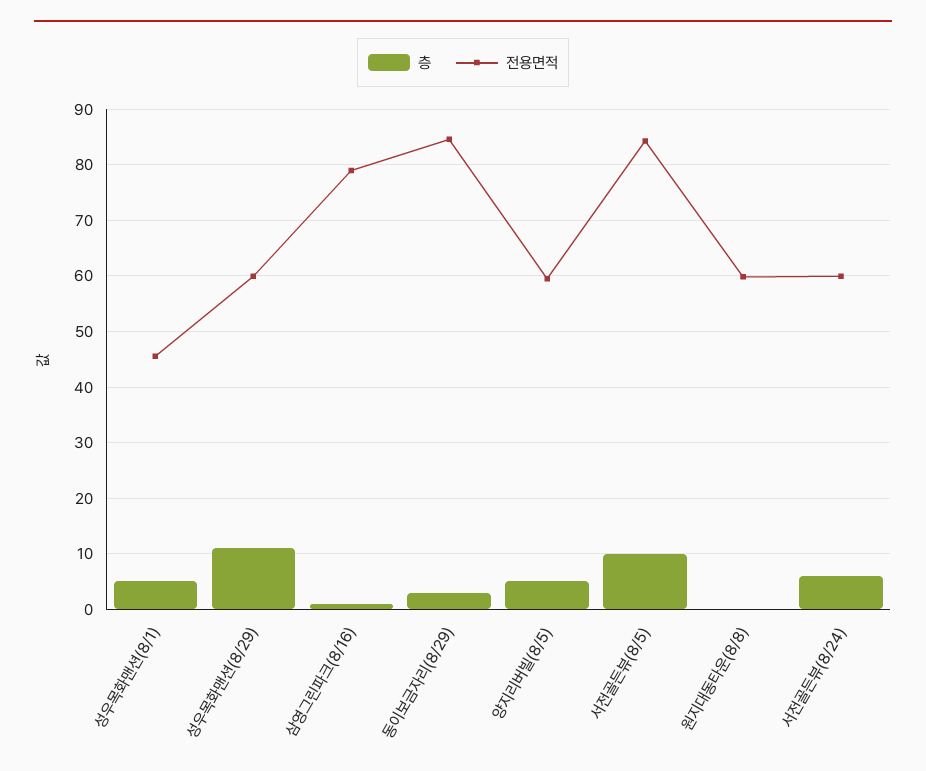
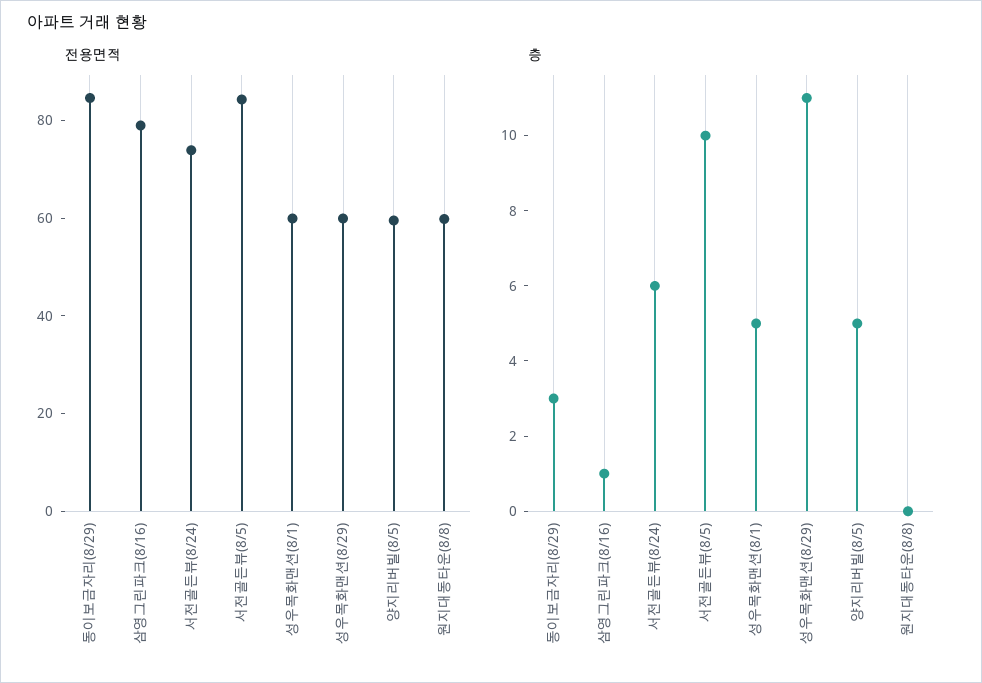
전용면적, 성우목화맨션(8/1): 46 -> 60
전용면적, 서전골든뷰(8/24): 60 -> 75

